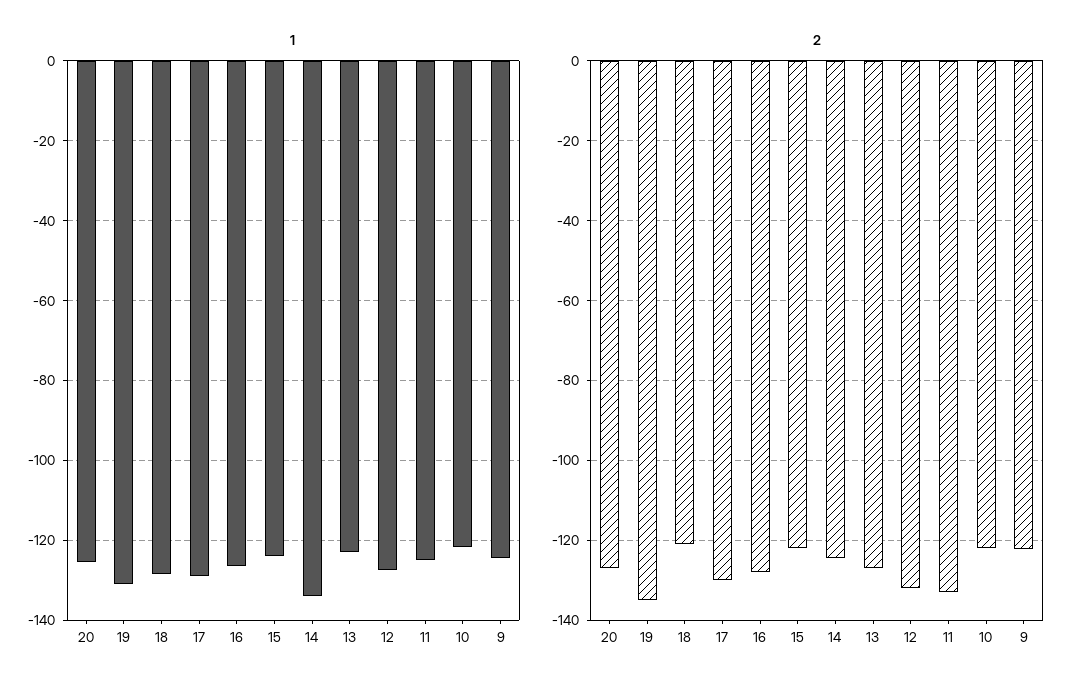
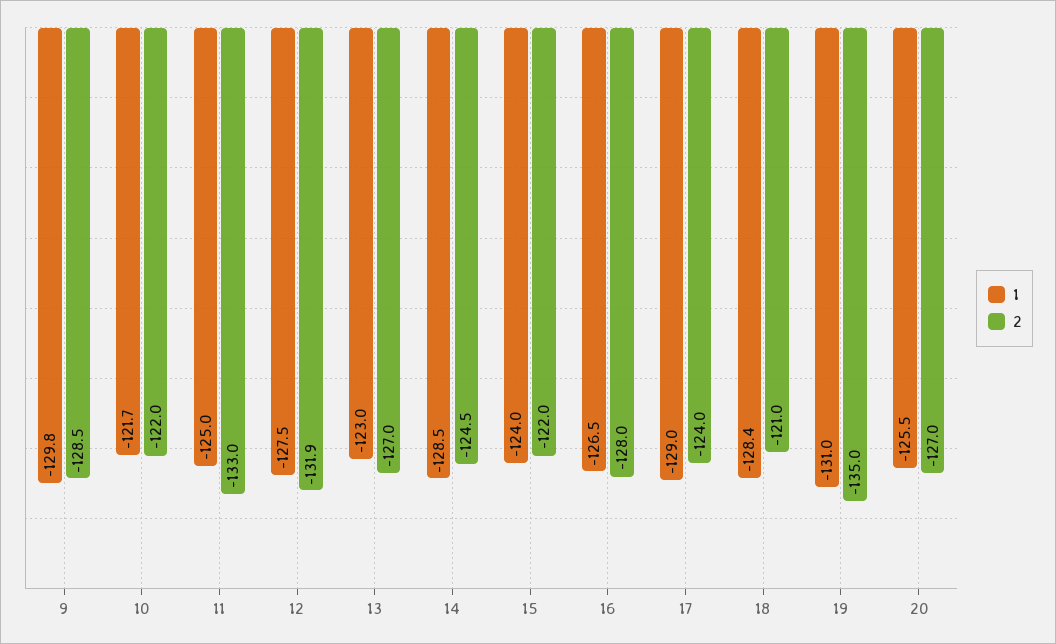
1, 14: -134 -> -128.5
1, 9: -124 -> -129.8
2, 17: -130 -> -124
2, 9: -122 -> -128.5

